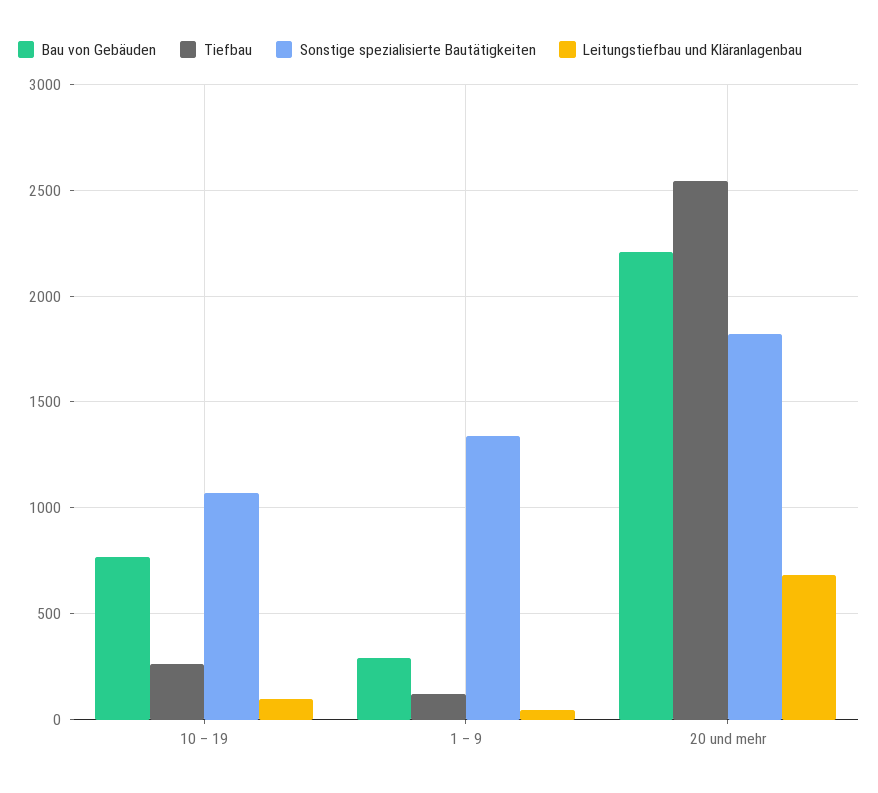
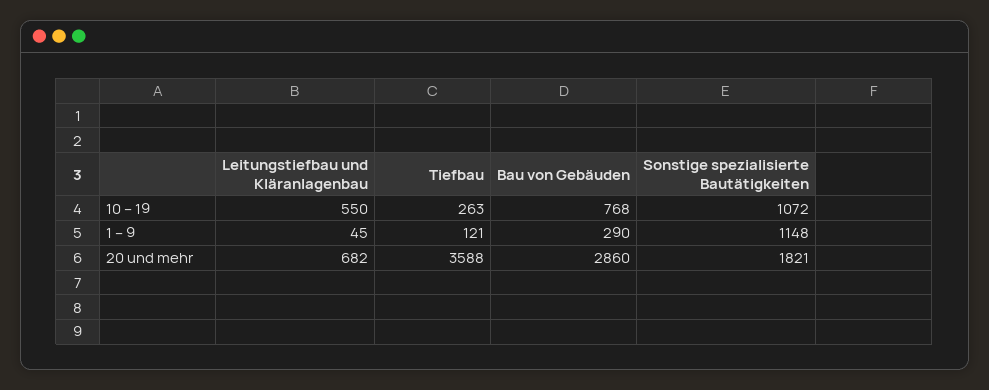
Leitungstiefbau und Kläranlagenbau, 10 – 19: 100 -> 550
Sonstige spezialisierte Bautätigkeiten, 1 – 9: 1350 -> 1148
Bau von Gebäuden, 20 und mehr: 2200 -> 2860
Tiefbau, 20 und mehr: 2550 -> 3588

